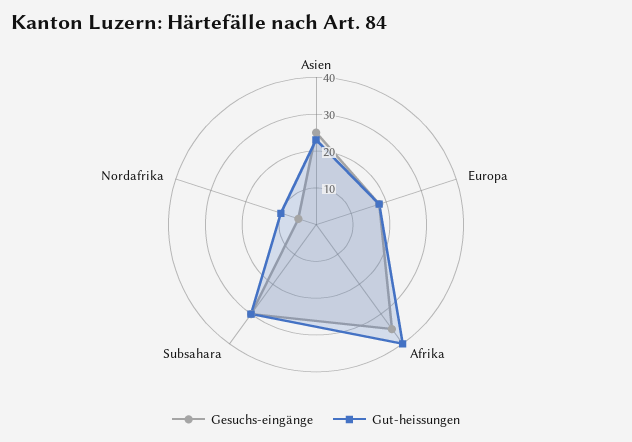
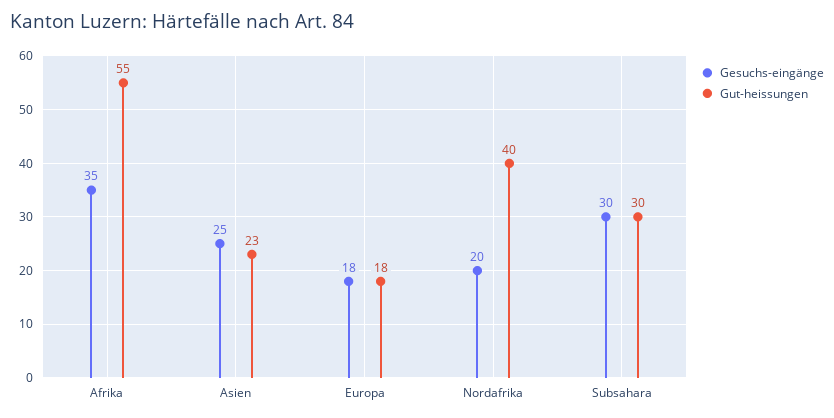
Gut-heissungen, Afrika: 40 -> 55
Gesuchs-eingänge, Nordafrika: 5 -> 20
Gut-heissungen, Nordafrika: 10 -> 40

